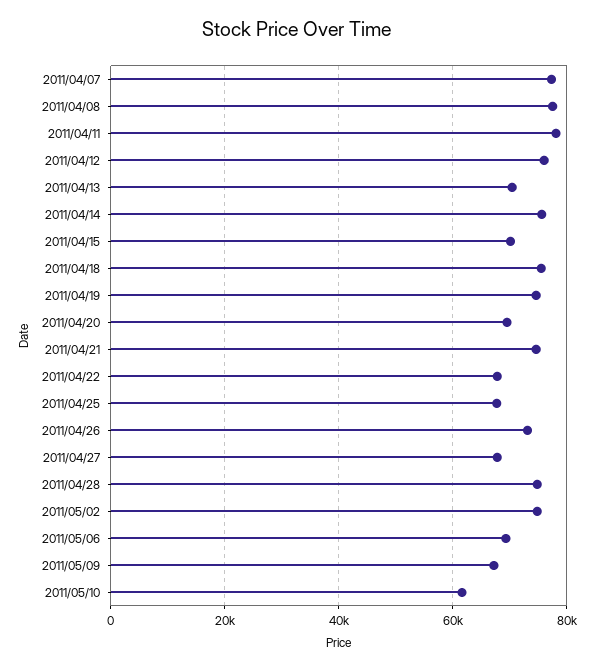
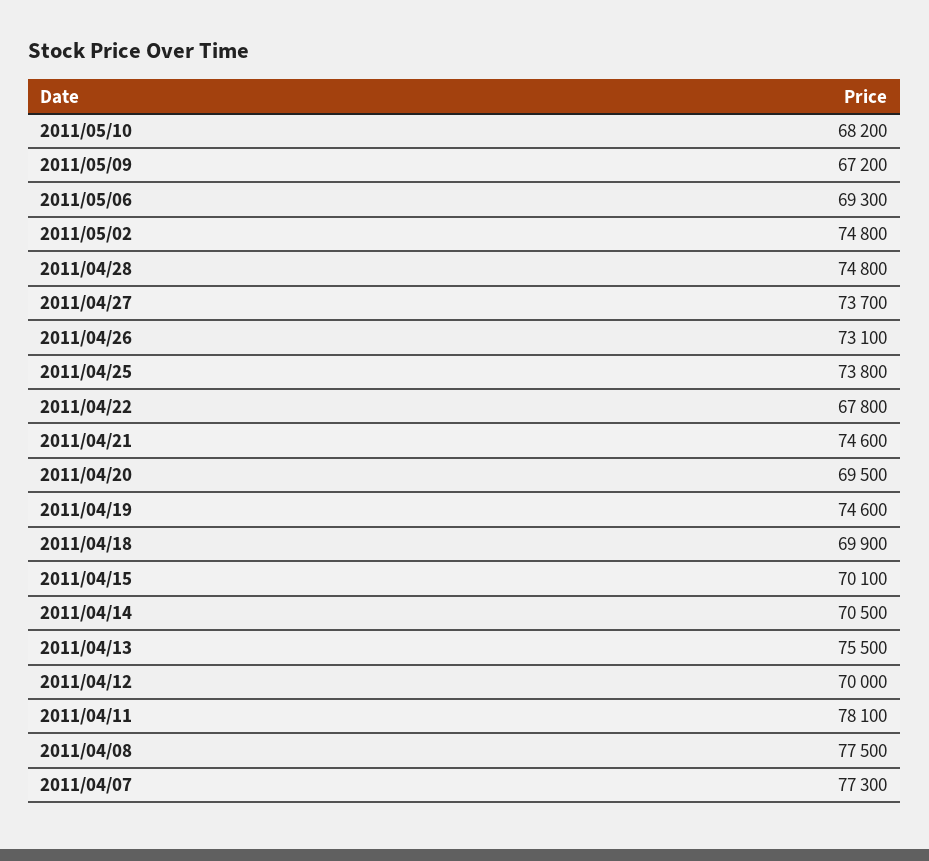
2011/04/12: 76000 -> 70000
2011/04/13: 70000 -> 75500
2011/04/14: 76000 -> 70500
2011/04/18: 76000 -> 69900
2011/04/25: 68000 -> 73800
2011/04/27: 68000 -> 73700
2011/05/10: 62000 -> 68200

